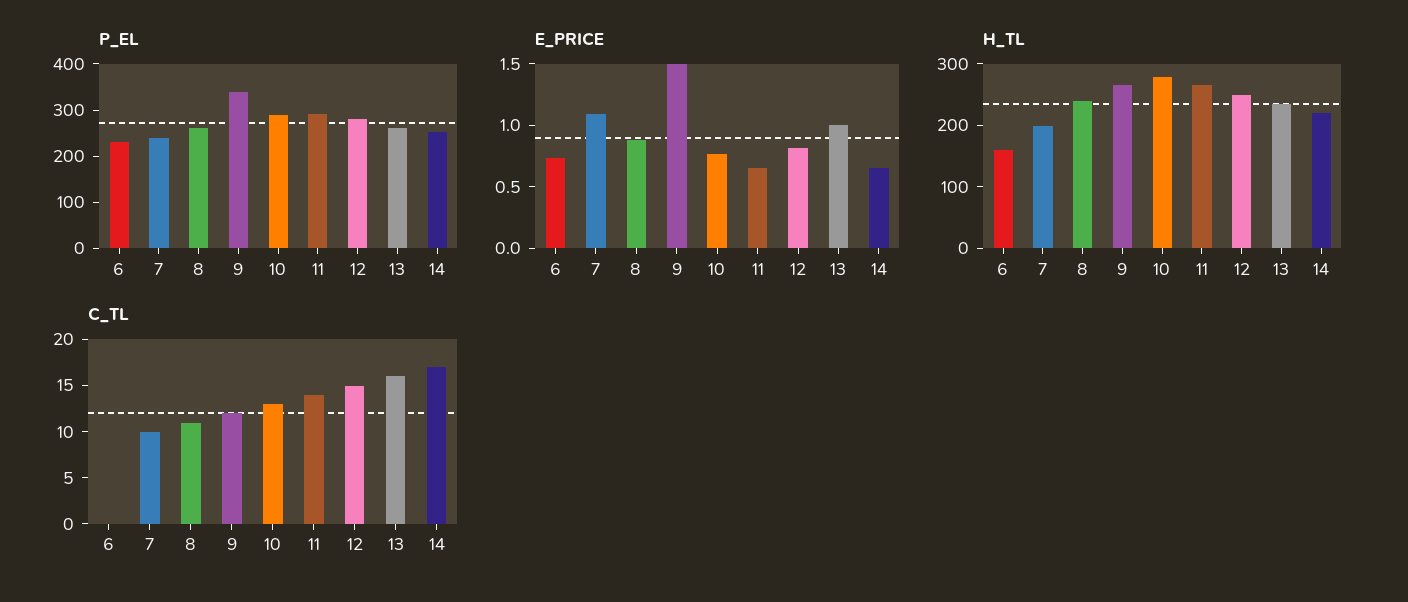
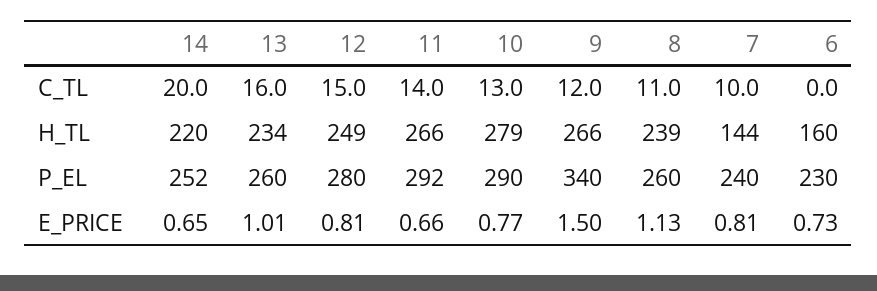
E_PRICE, 7: 1.1 -> 0.81
E_PRICE, 8: 0.9 -> 1.13
H_TL, 7: 200 -> 144
C_TL, 14: 17 -> 20

